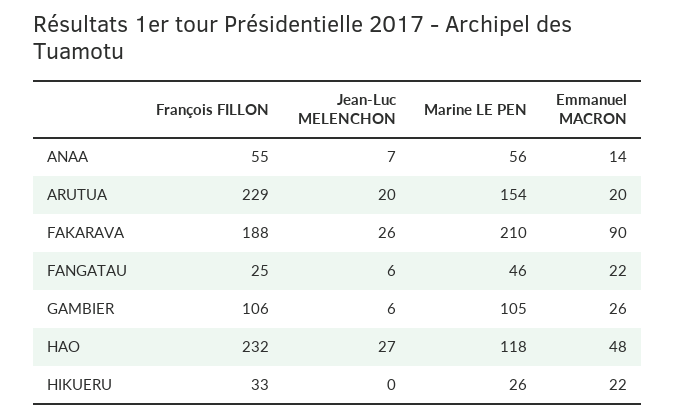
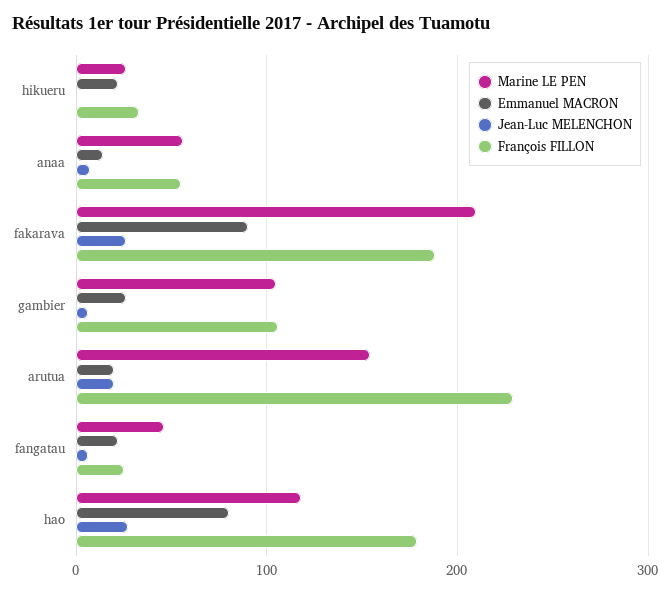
François FILLON, HAO: 232 -> 180
Emmanuel MACRON, HAO: 48 -> 80

